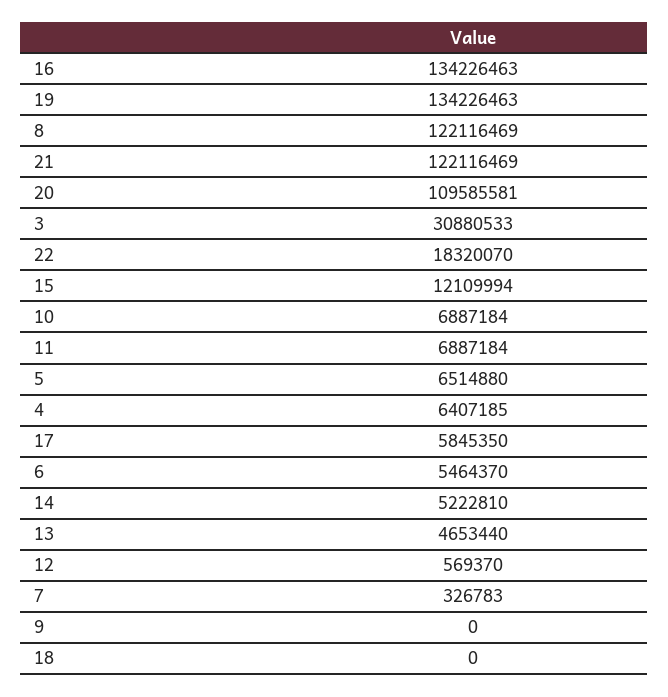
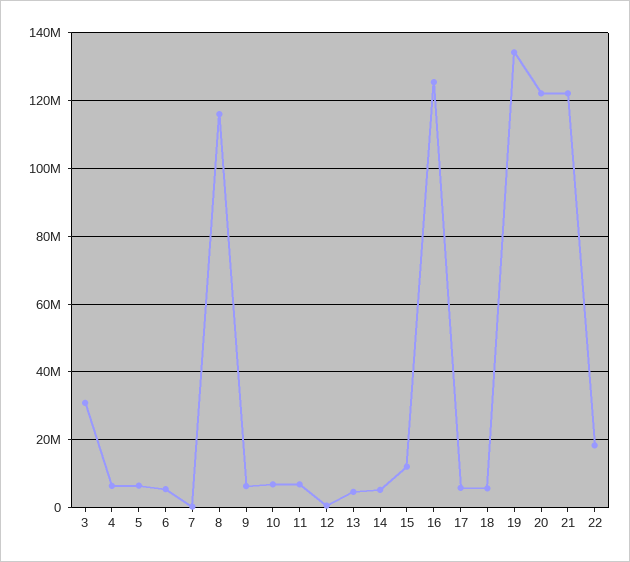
16: 134226463 -> 126000000
8: 122116469 -> 116000000
20: 109585581 -> 122000000
9: 0 -> 6000000
18: 0 -> 6000000

